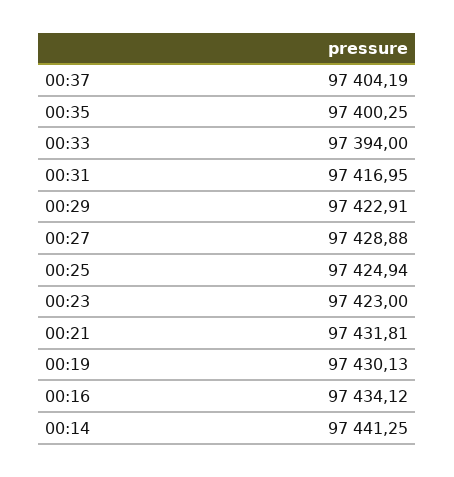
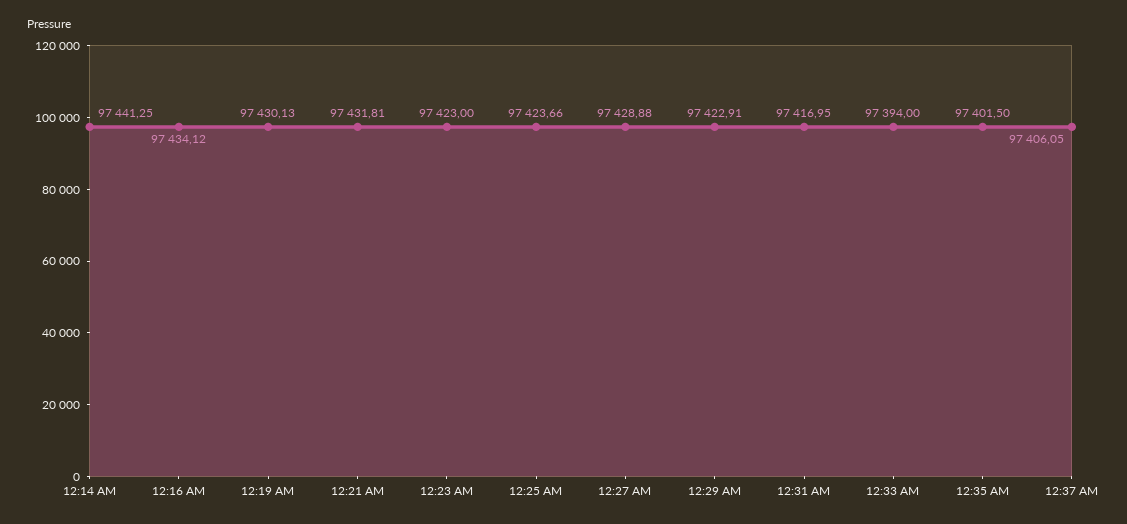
00:37: 97404.19 -> 97406.05
00:35: 97400.25 -> 97401.5
00:25: 97424.94 -> 97423.66

